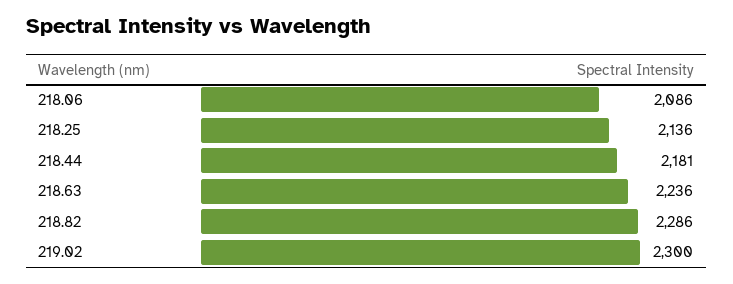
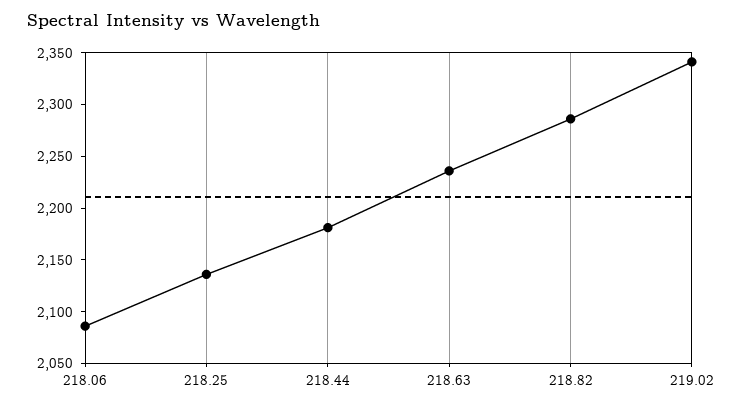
219.02: 2300 -> 2340

